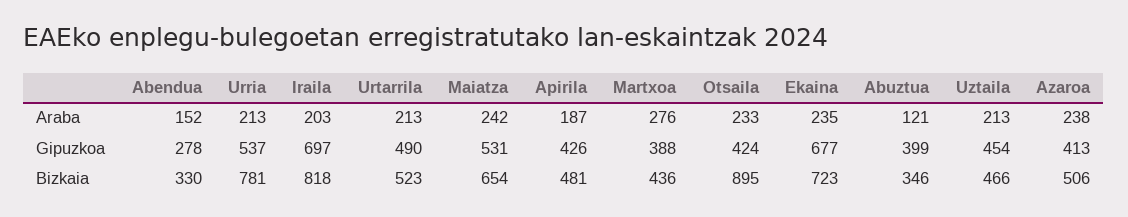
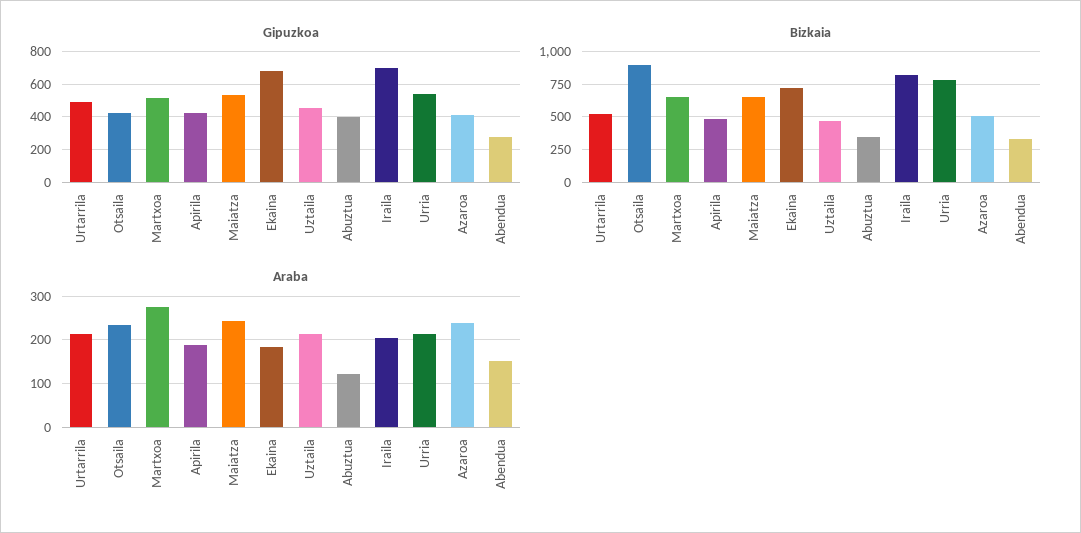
Araba, Ekaina: 235 -> 180
Gipuzkoa, Martxoa: 388 -> 500
Bizkaia, Martxoa: 436 -> 650

